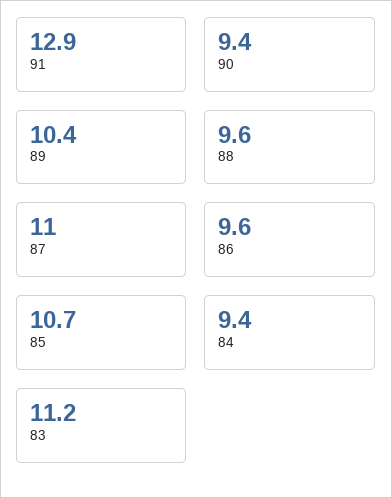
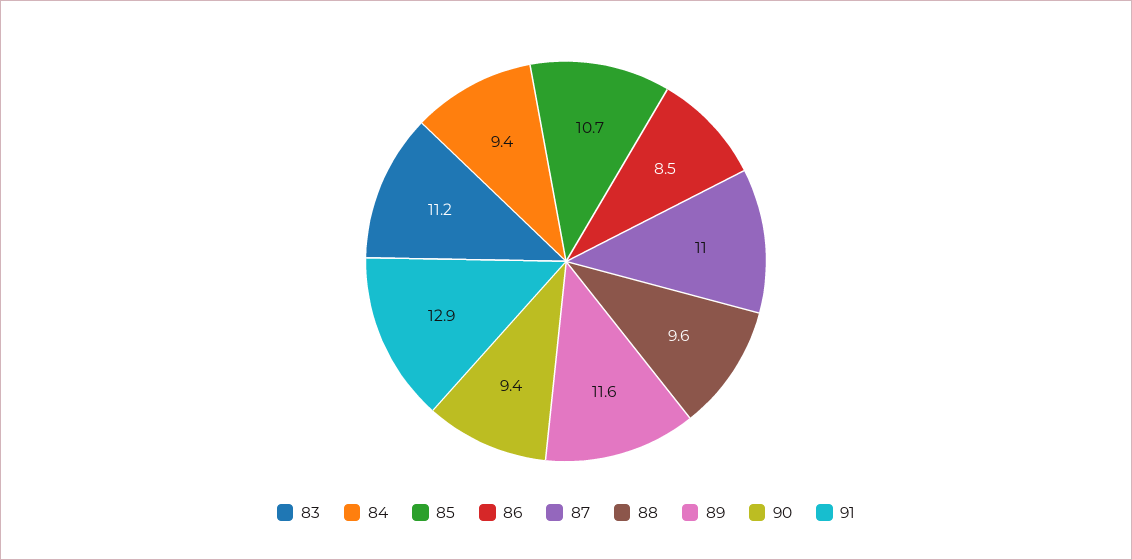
89: 10.4 -> 11.6
86: 9.6 -> 8.5

